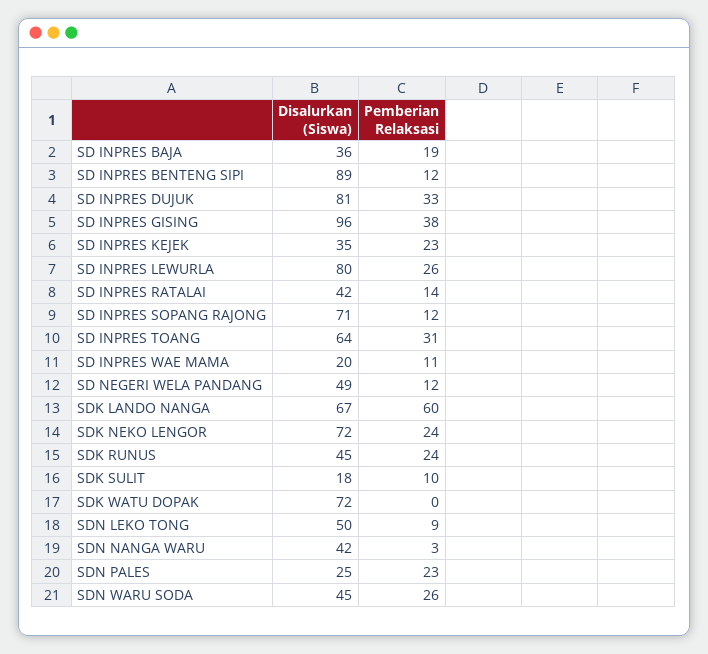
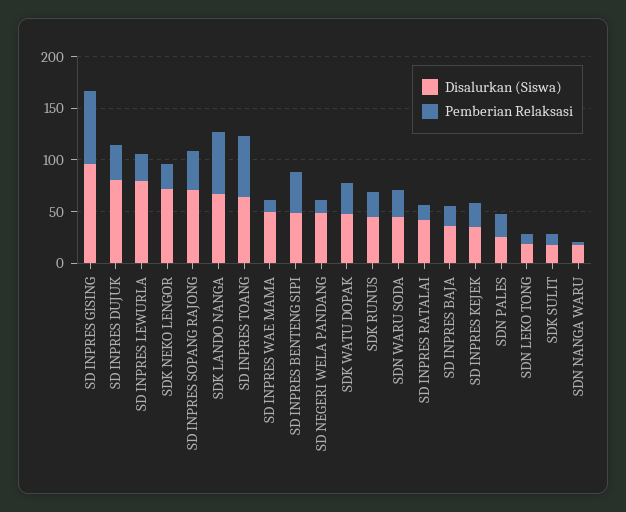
Disalurkan (Siswa), SD INPRES BENTENG SIPI: 89 -> 50
Pemberian Relaksasi, SD INPRES BENTENG SIPI: 12 -> 40
Pemberian Relaksasi, SD INPRES GISING: 38 -> 70
Pemberian Relaksasi, SD INPRES SOPANG RAJONG: 12 -> 40
Pemberian Relaksasi, SD INPRES TOANG: 31 -> 60
Disalurkan (Siswa), SD INPRES WAE MAMA: 20 -> 50
Disalurkan (Siswa), SDK WATU DOPAK: 72 -> 50
Pemberian Relaksasi, SDK WATU DOPAK: 0 -> 30
Disalurkan (Siswa), SDN LEKO TONG: 50 -> 20
Disalurkan (Siswa), SDN NANGA WARU: 42 -> 20

